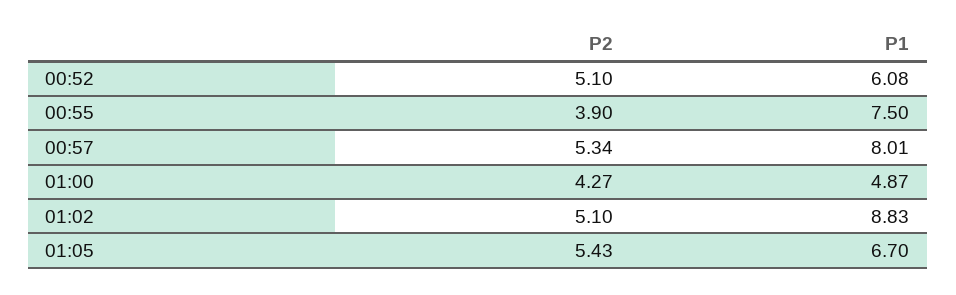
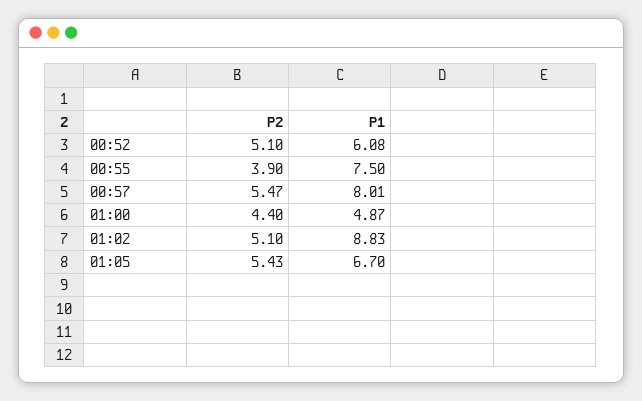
P2, 00:57: 5.34 -> 5.47
P2, 01:00: 4.27 -> 4.4

